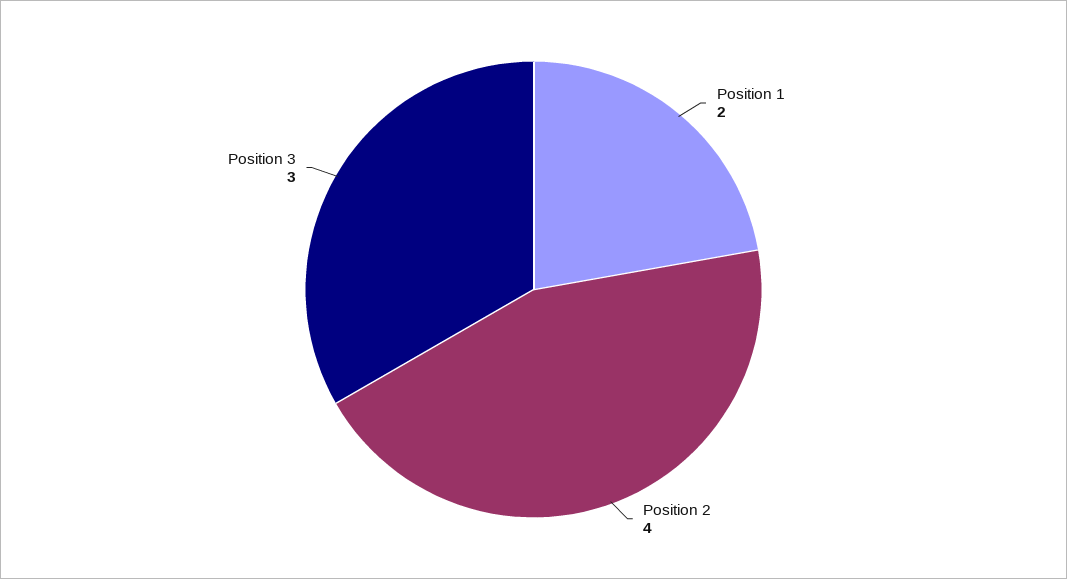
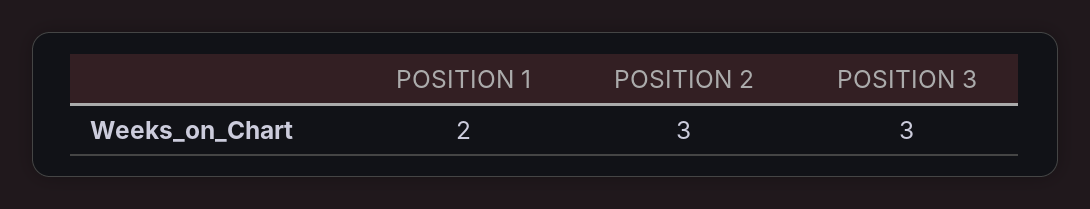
Position 2: 4 -> 3

